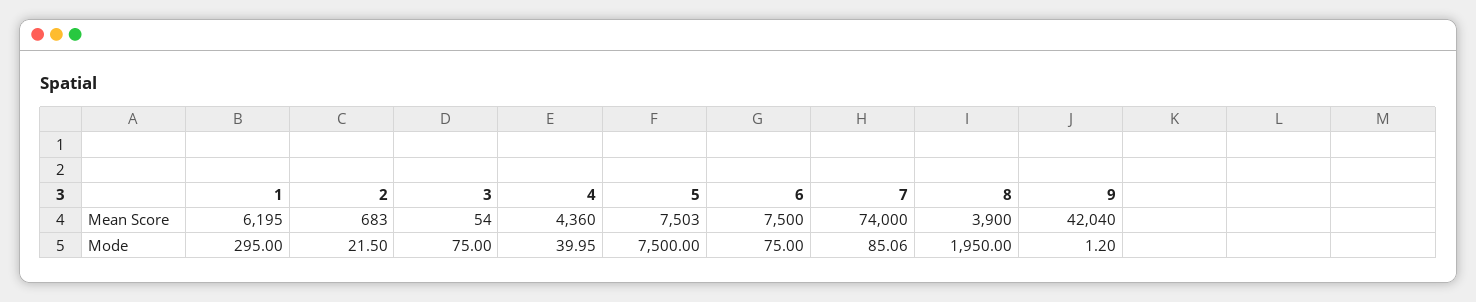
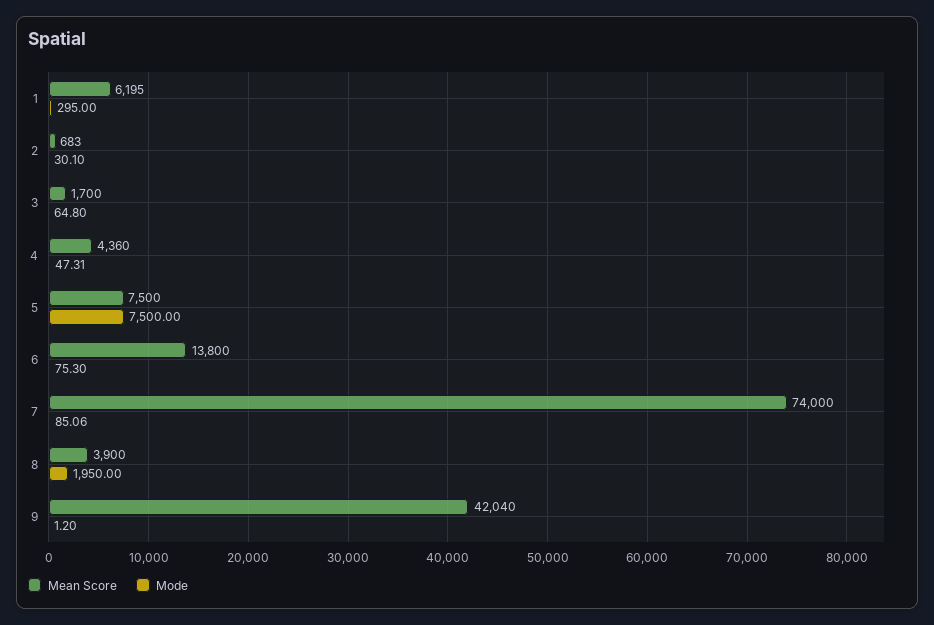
Mean Score, 3: 54 -> 1700
Mean Score, 5: 7503 -> 7500
Mean Score, 6: 7500 -> 13800
Mode, 2: 21.5 -> 30.1
Mode, 3: 75 -> 64.8
Mode, 4: 39.95 -> 47.31
Mode, 6: 75 -> 75.3

